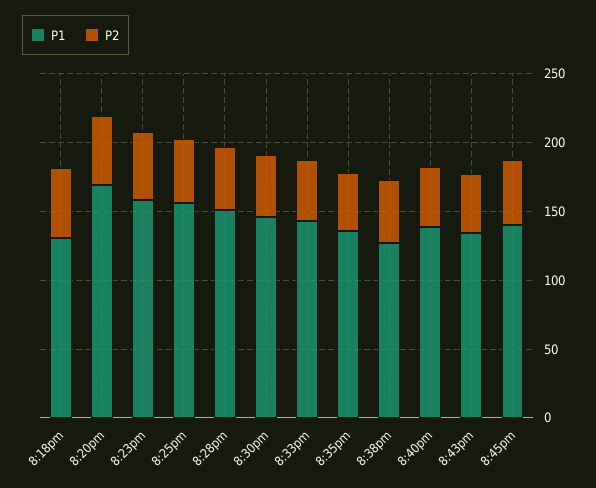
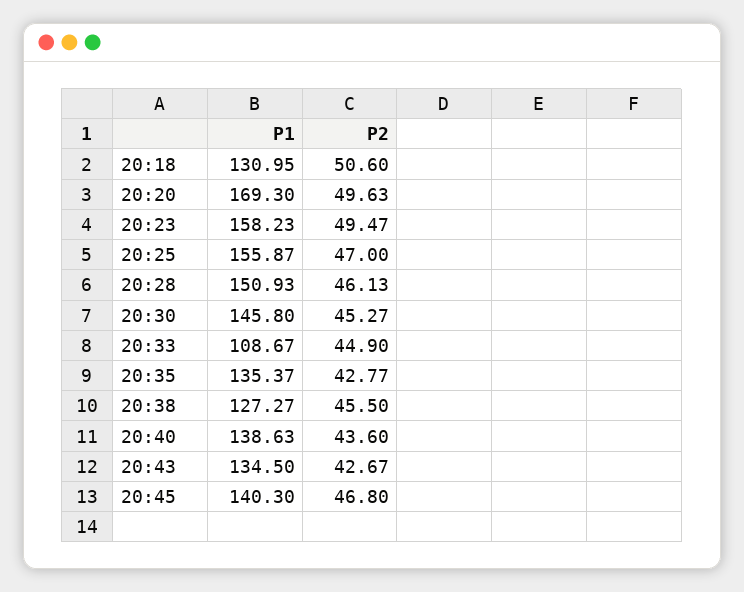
P1, 8:33pm: 140 -> 108.67

